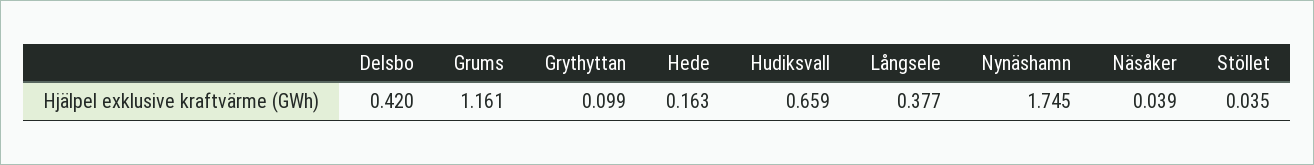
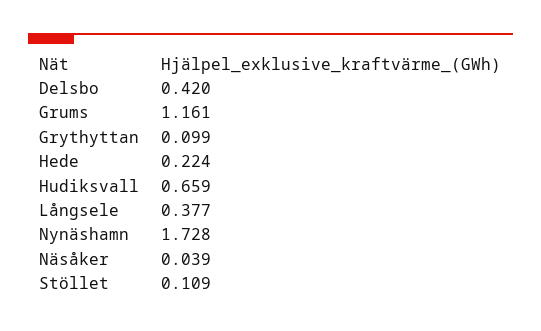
Hede: 0.163 -> 0.224
Nynäshamn: 1.745 -> 1.728
Stöllet: 0.035 -> 0.109

